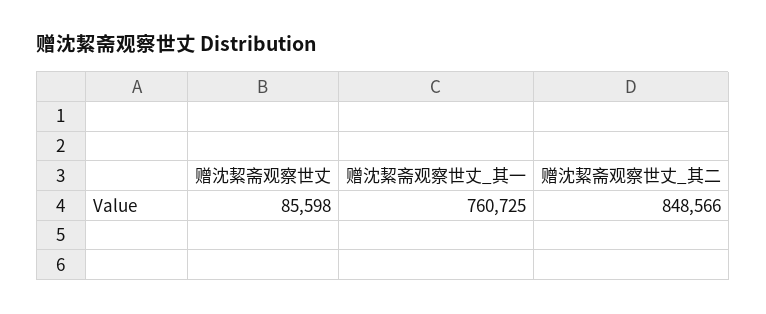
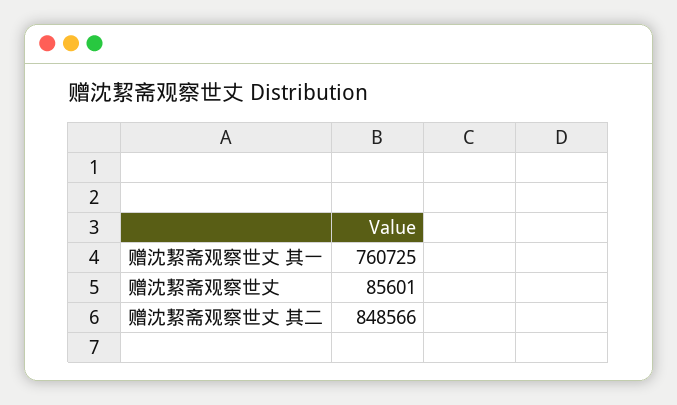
赠沈絜斋观察世丈: 85598 -> 85601

